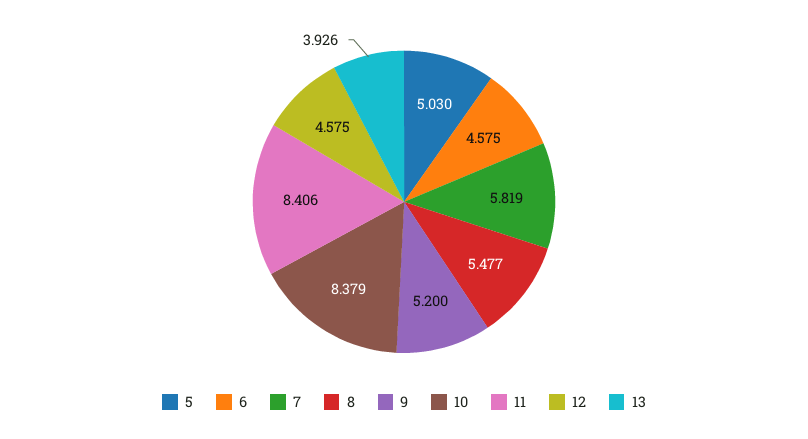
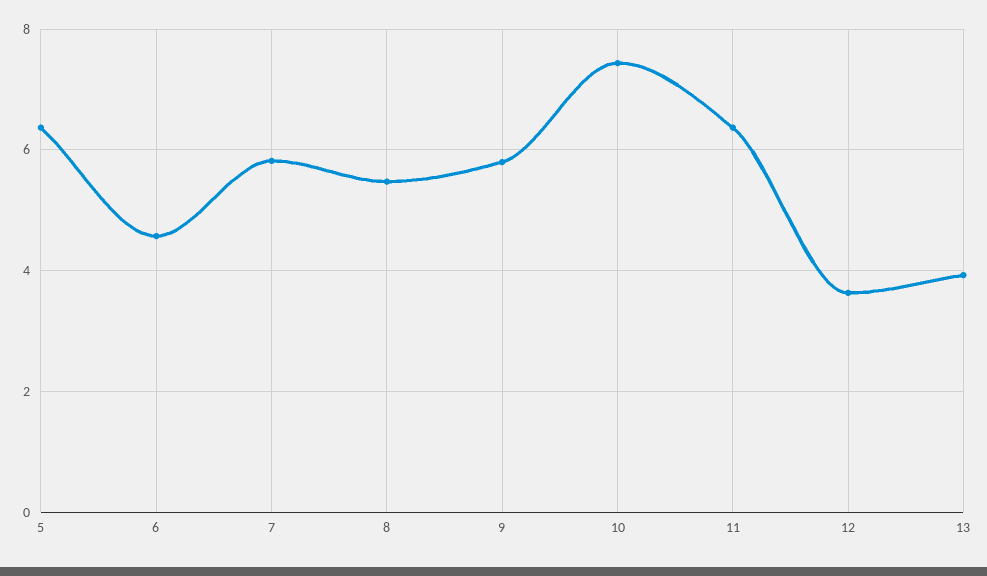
5: 5.03 -> 6.4
9: 5.2 -> 5.8
10: 8.379 -> 7.4
11: 8.406 -> 6.4
12: 4.575 -> 3.6

